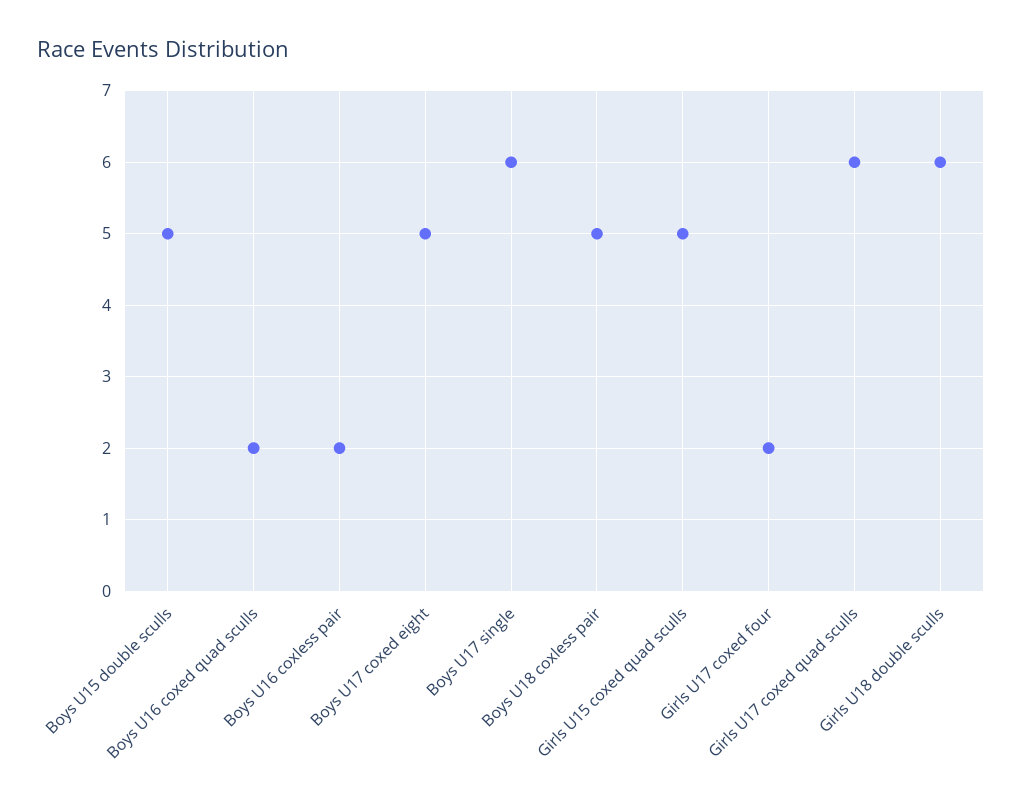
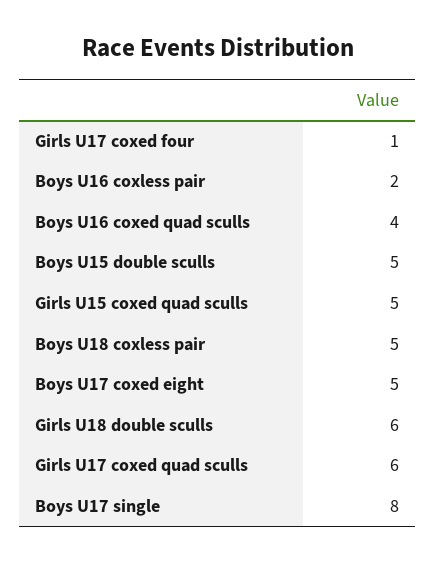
Boys U16 coxed quad sculls: 2 -> 4
Boys U17 single: 6 -> 8
Girls U17 coxed four: 2 -> 1

